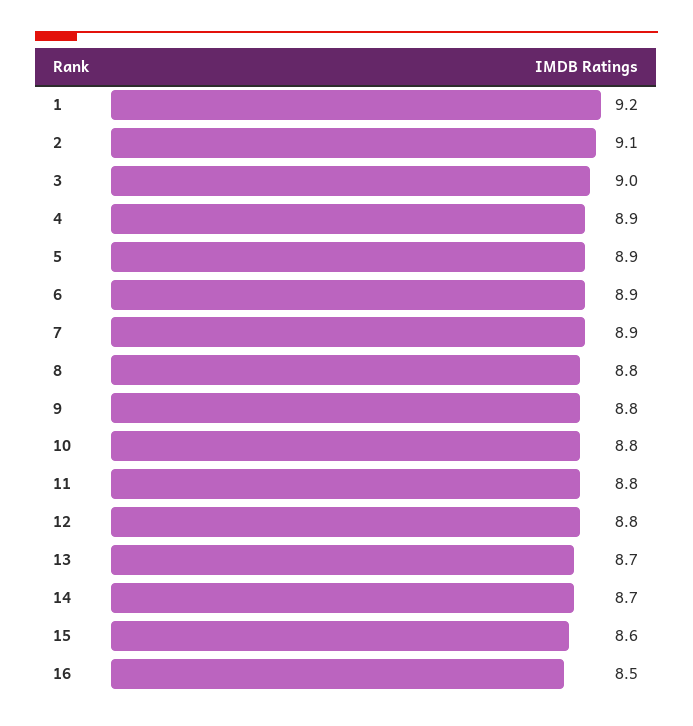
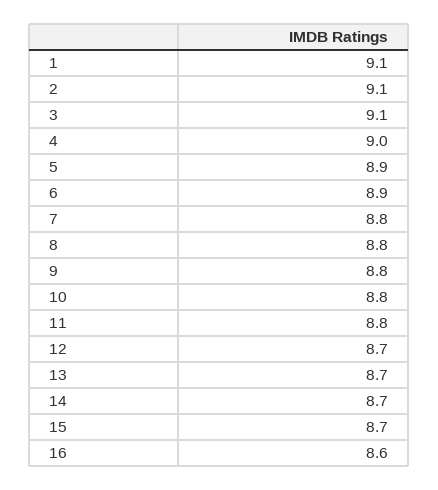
1: 9.2 -> 9.1
3: 9 -> 9.1
4: 8.9 -> 9
7: 8.9 -> 8.8
12: 8.8 -> 8.7
15: 8.6 -> 8.7
16: 8.5 -> 8.6

